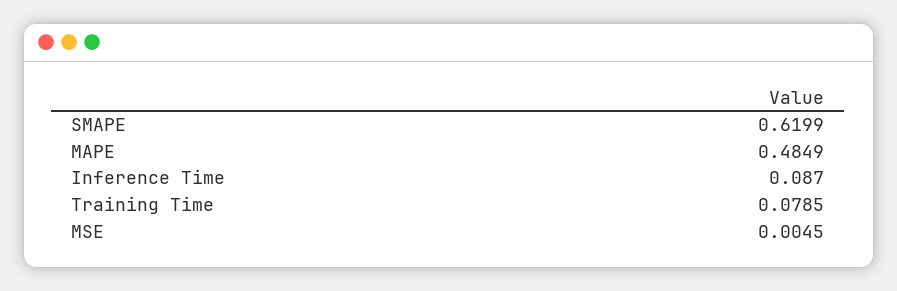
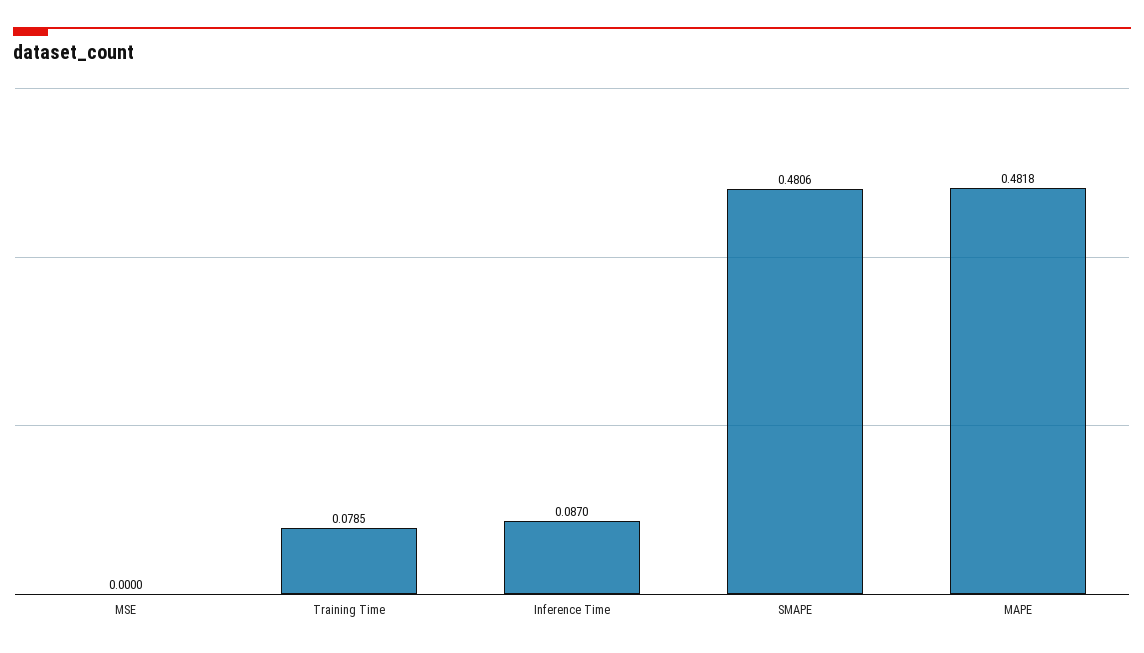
SMAPE: 0.6199 -> 0.4806
MAPE: 0.4849 -> 0.4818
MSE: 0.0045 -> 0

